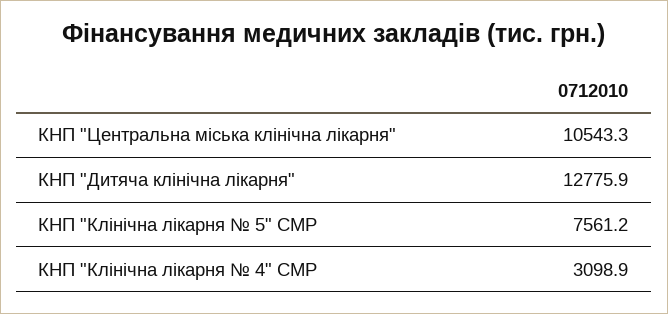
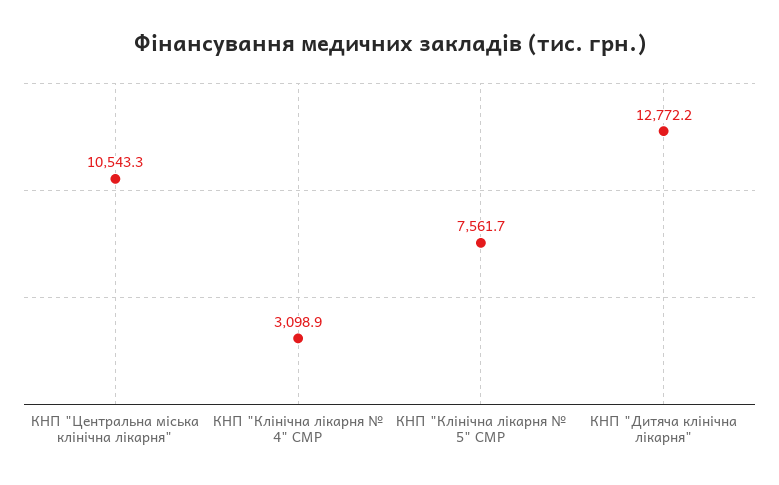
КНП "Дитяча клінічна лікарня": 12775.9 -> 12772.2
КНП "Клінічна лікарня № 5" СМР: 7561.2 -> 7561.7

